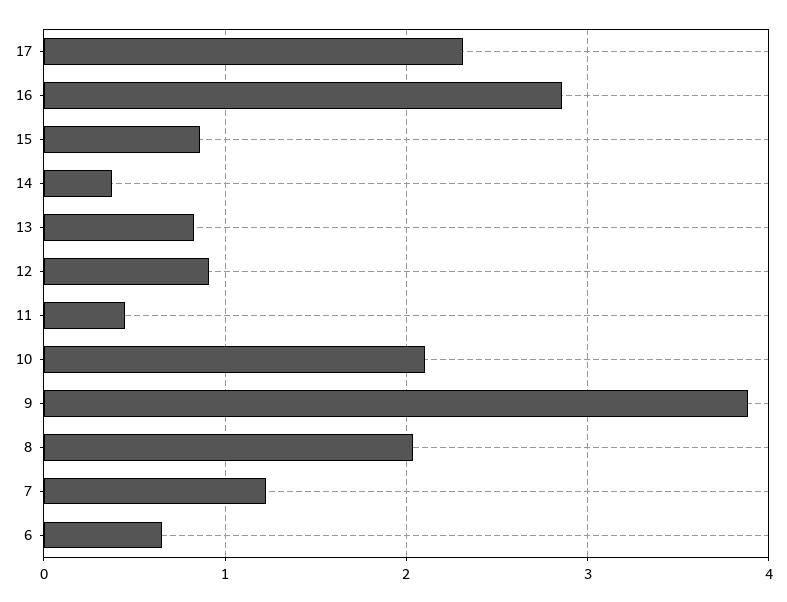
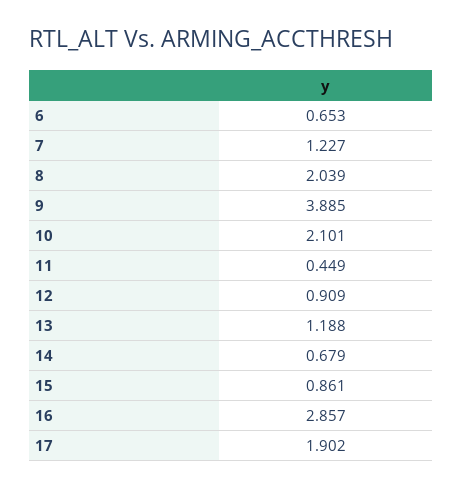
17: 2.3 -> 1.902
14: 0.4 -> 0.679
13: 0.8 -> 1.188

